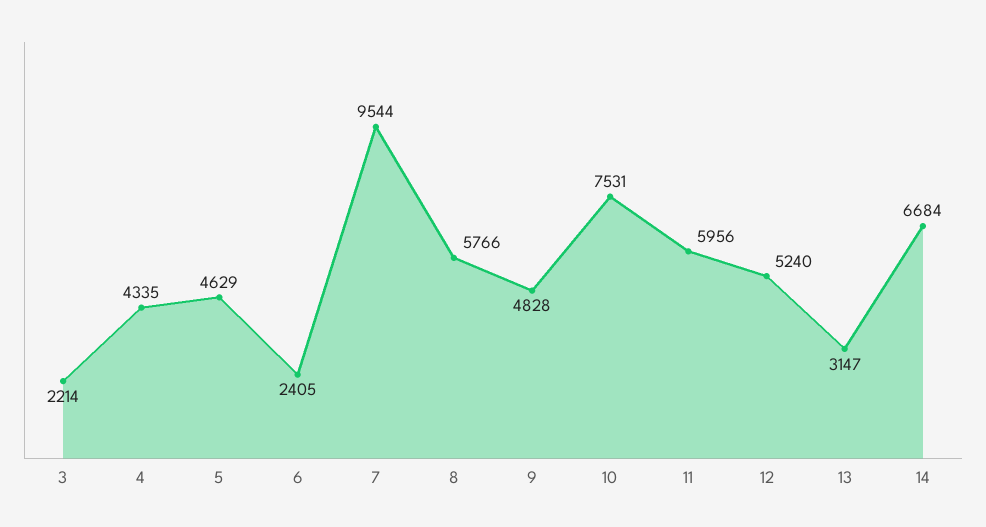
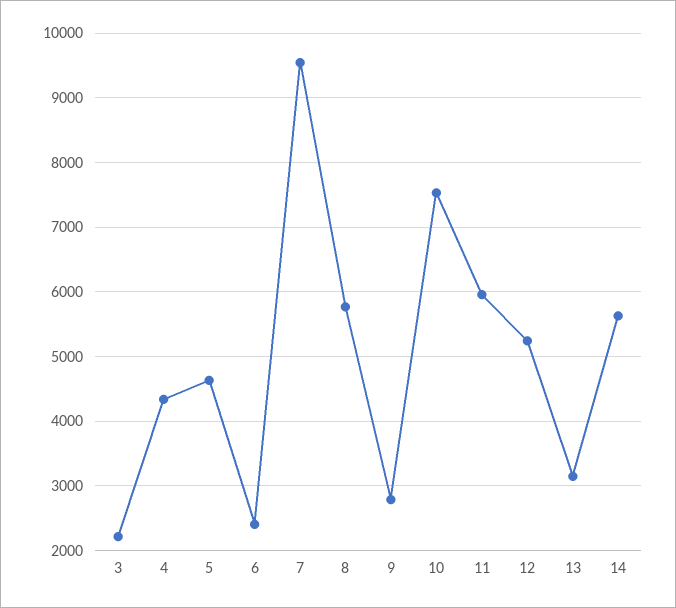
9: 4828 -> 2800
14: 6684 -> 5600

